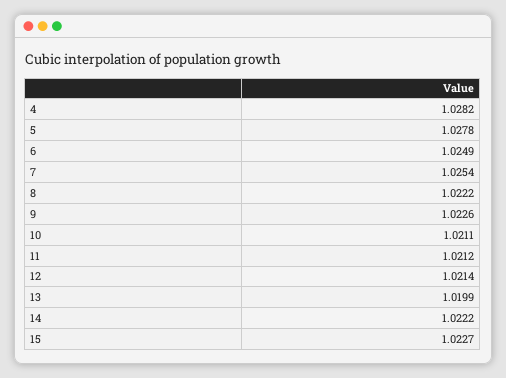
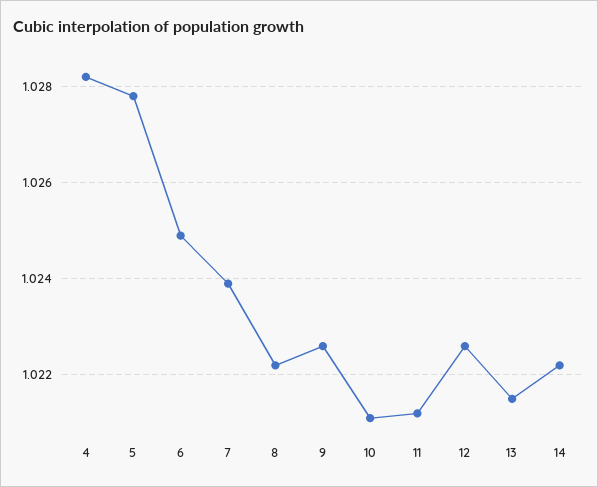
7: 1.0254 -> 1.024
12: 1.0214 -> 1.0225
13: 1.0199 -> 1.0215
15: 1.0227 -> none

